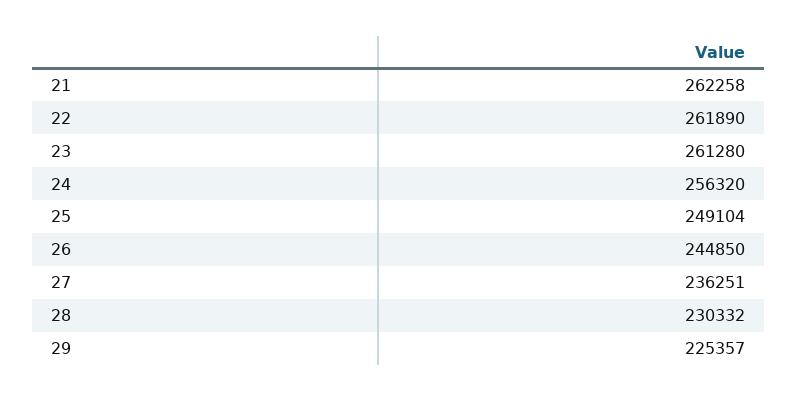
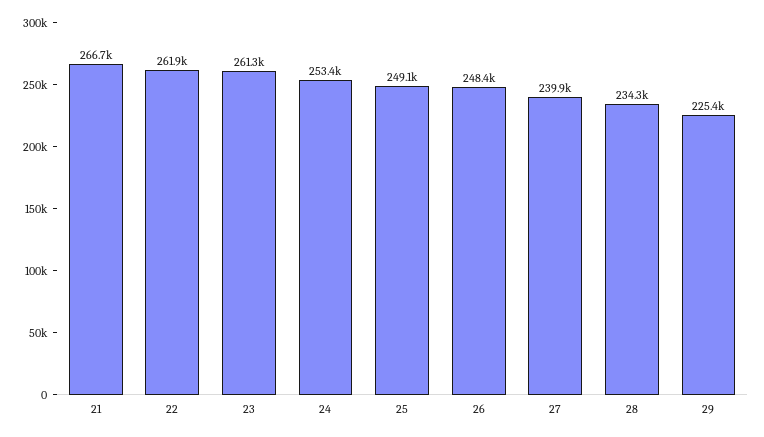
21: 262258 -> 266700
24: 256320 -> 253400
26: 244850 -> 248400
27: 236251 -> 239900
28: 230332 -> 234300

